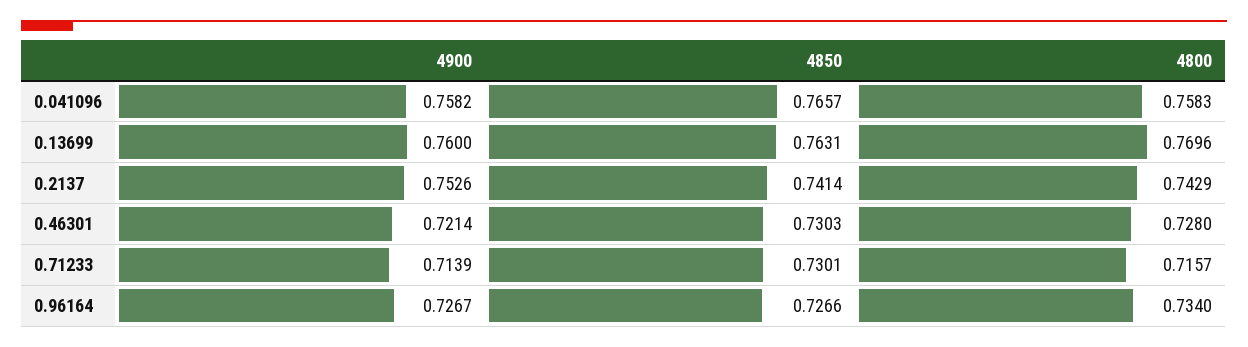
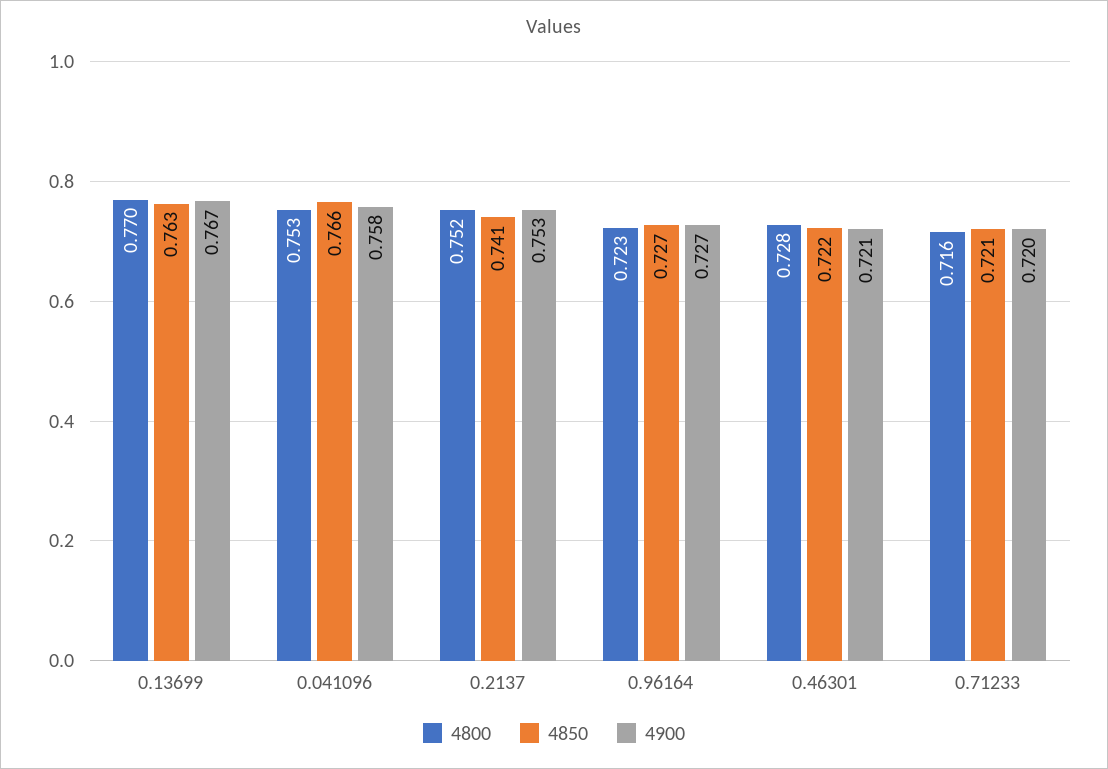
4800, 0.041096: 0.7583 -> 0.753
4900, 0.13699: 0.76 -> 0.767
4800, 0.2137: 0.7429 -> 0.752
4850, 0.46301: 0.7303 -> 0.722
4900, 0.71233: 0.7139 -> 0.72
4850, 0.71233: 0.7301 -> 0.721
4800, 0.96164: 0.734 -> 0.723

